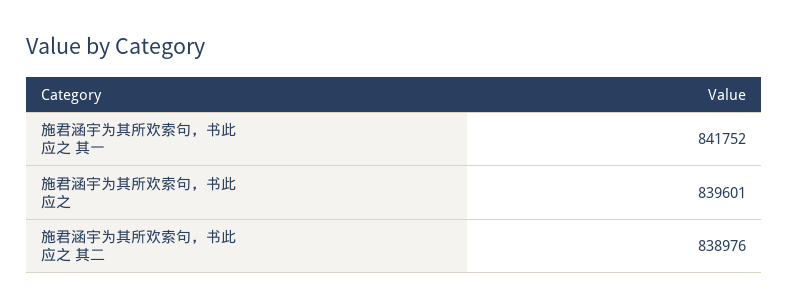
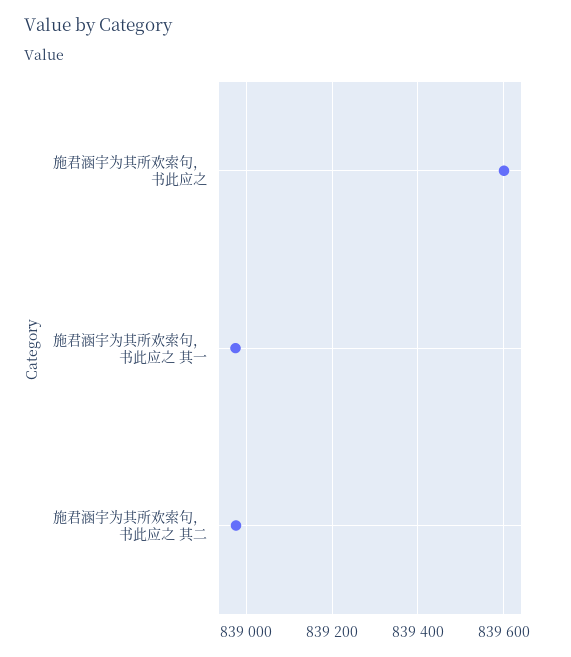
施君涵宇为其所欢索句，书此应之 其一: 841752 -> 838980

